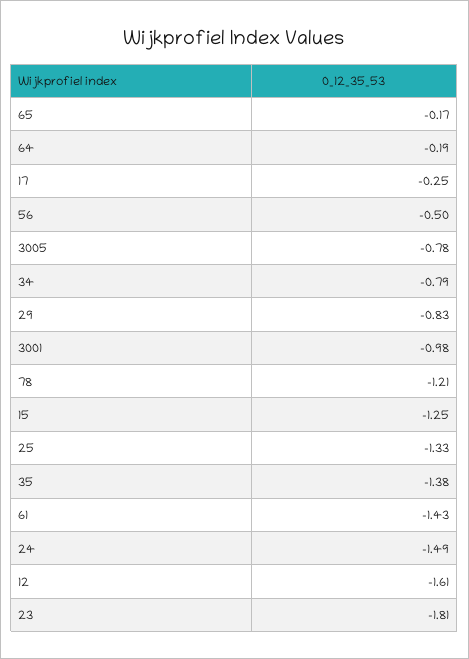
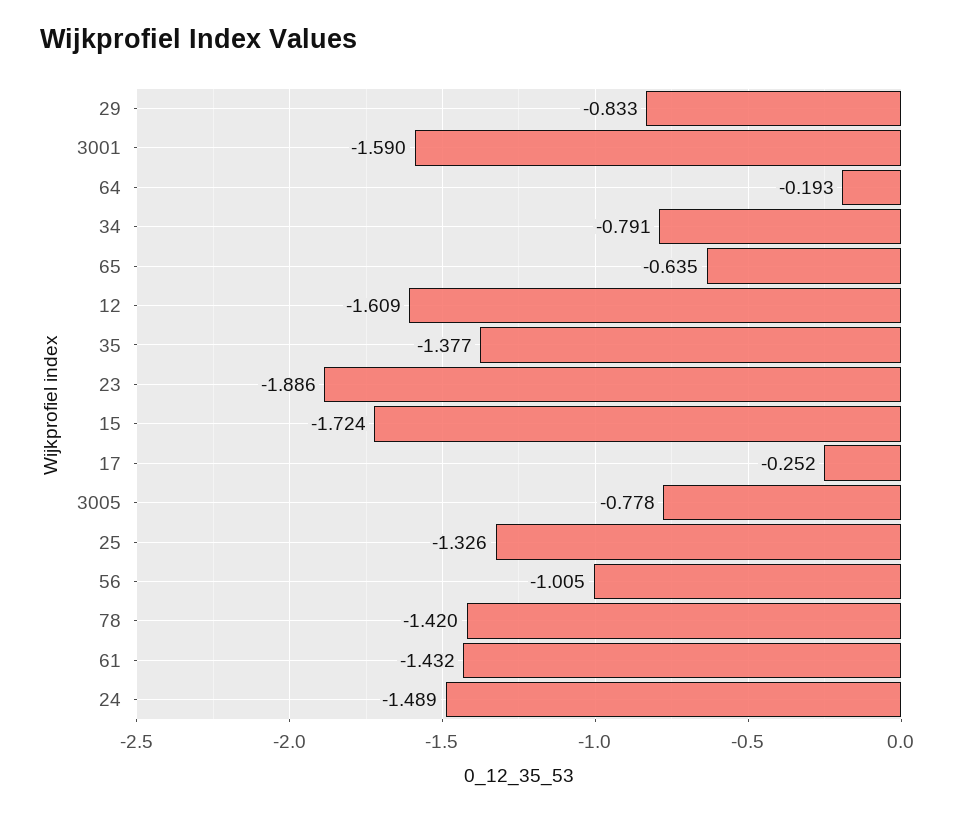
65: -0.17 -> -0.635
56: -0.5 -> -1.005
3001: -0.98 -> -1.59
78: -1.21 -> -1.42
15: -1.25 -> -1.724
23: -1.81 -> -1.886

